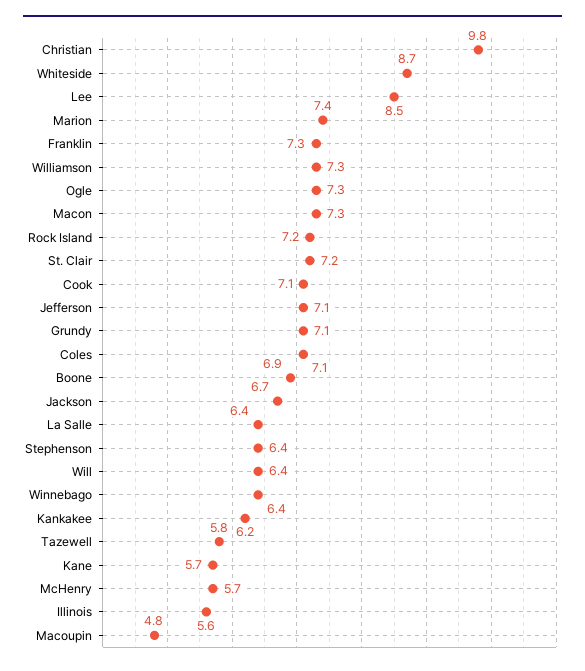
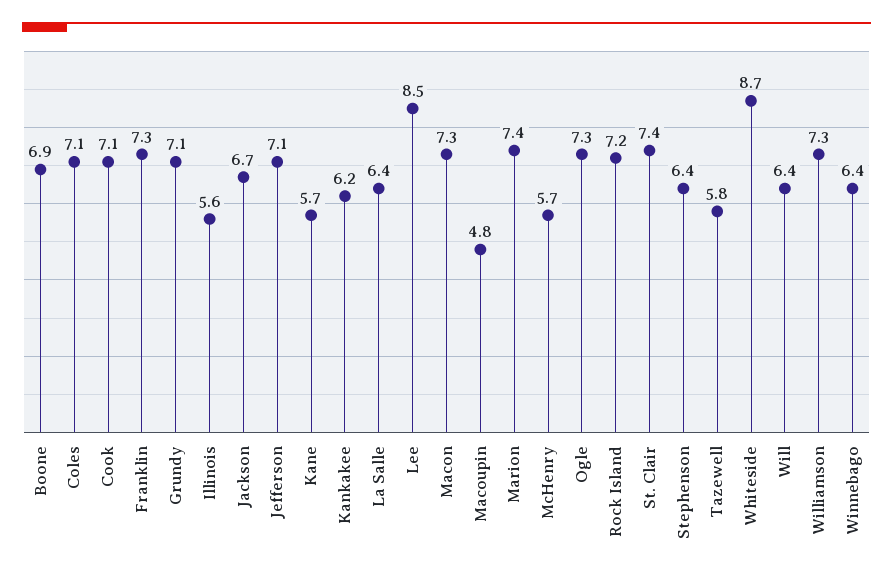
Christian: 9.8 -> none
St. Clair: 7.2 -> 7.4

